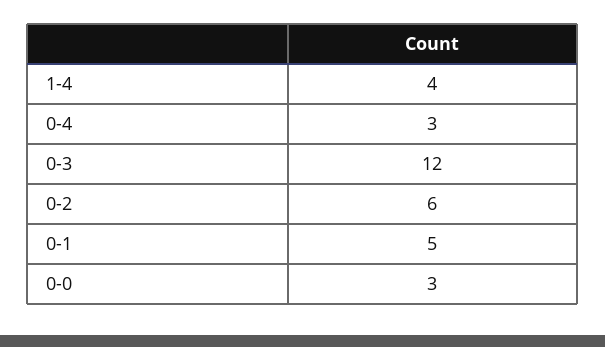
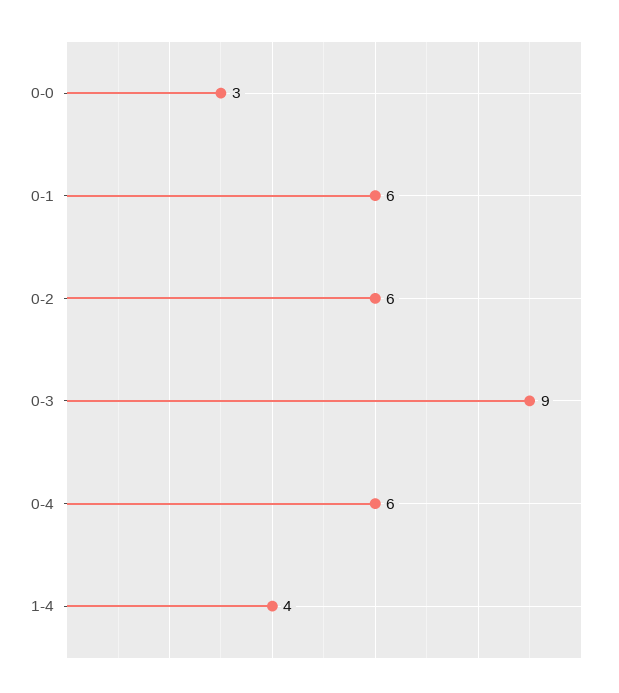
0-4: 3 -> 6
0-3: 12 -> 9
0-1: 5 -> 6

